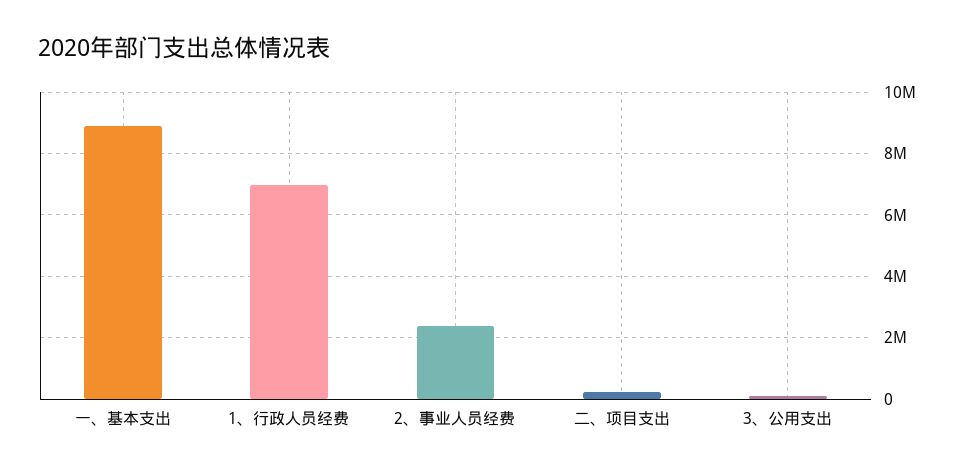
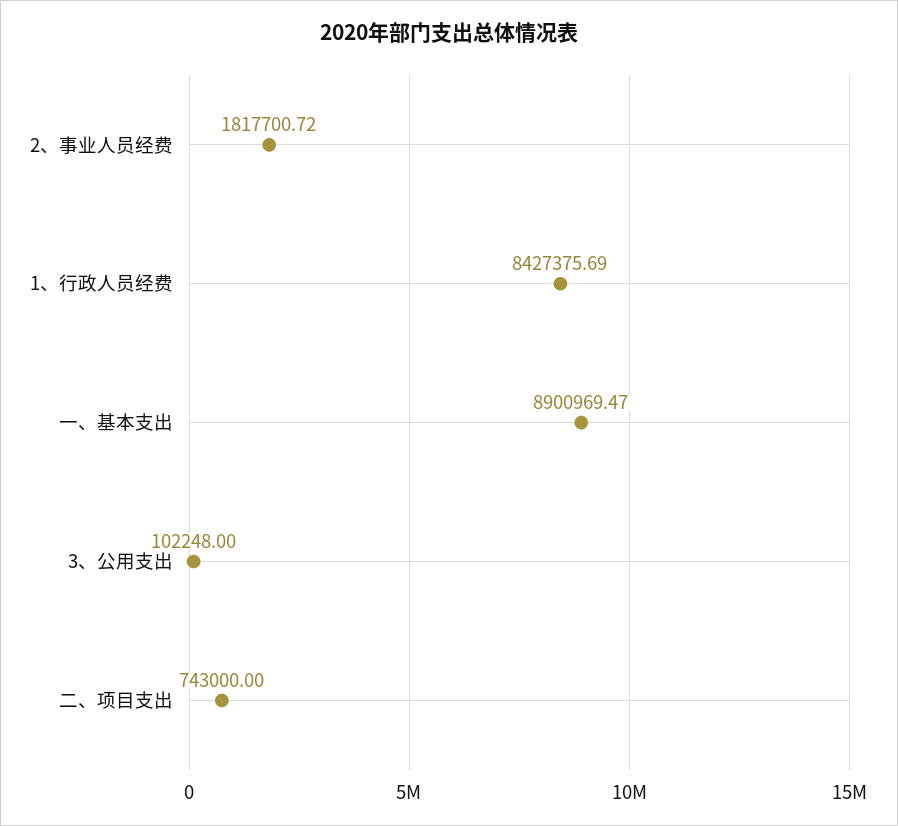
1、行政人员经费: 7000000 -> 8427375.69
2、事业人员经费: 2400000 -> 1817700.72
二、项目支出: 200000 -> 743000

